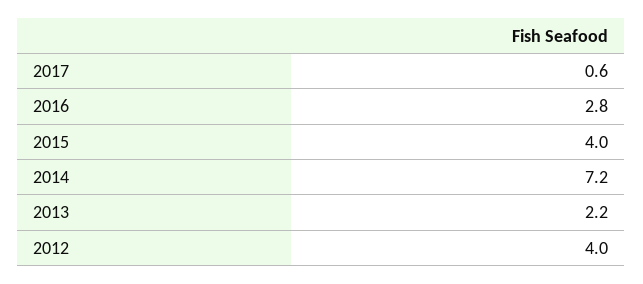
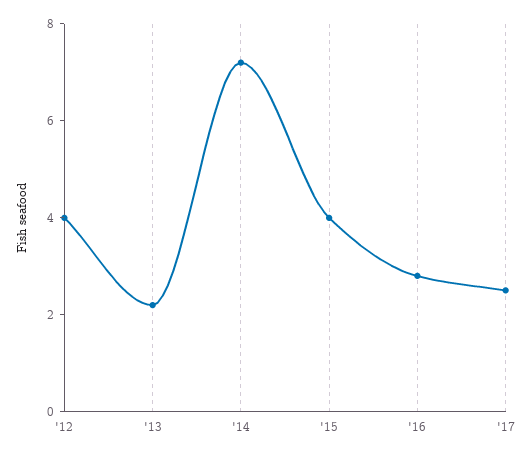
2017: 0.6 -> 2.5

